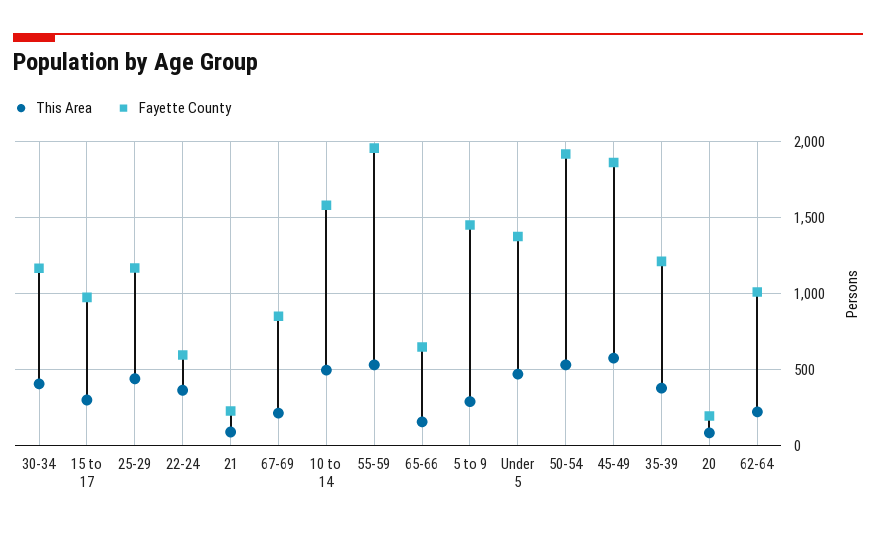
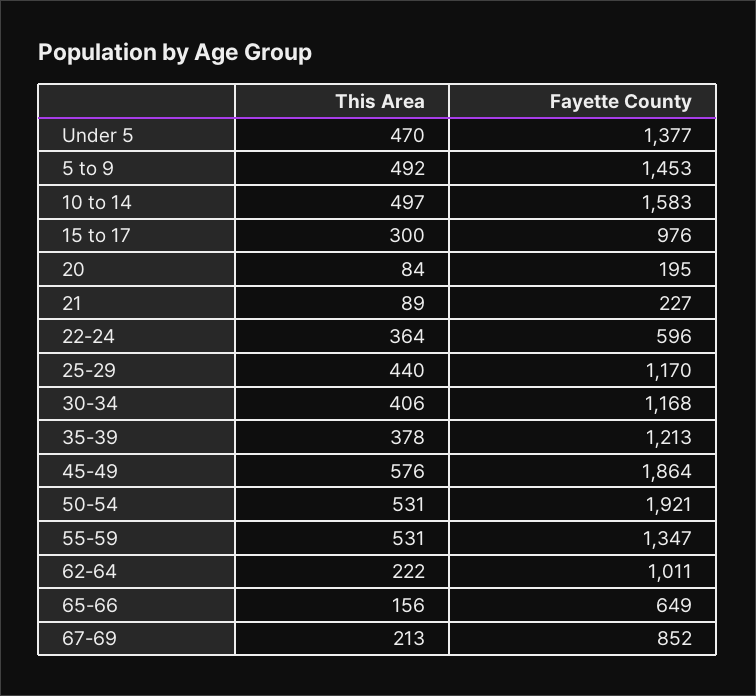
Fayette County, 55-59: 1950 -> 1347
This Area, 5 to 9: 300 -> 492

